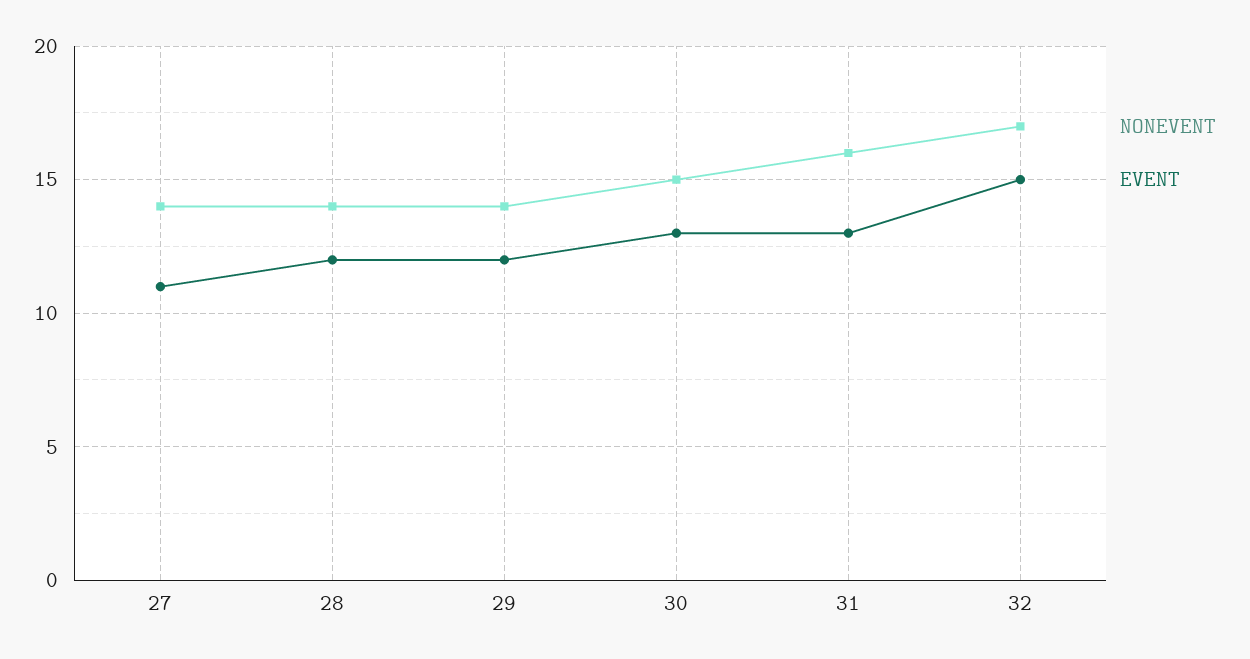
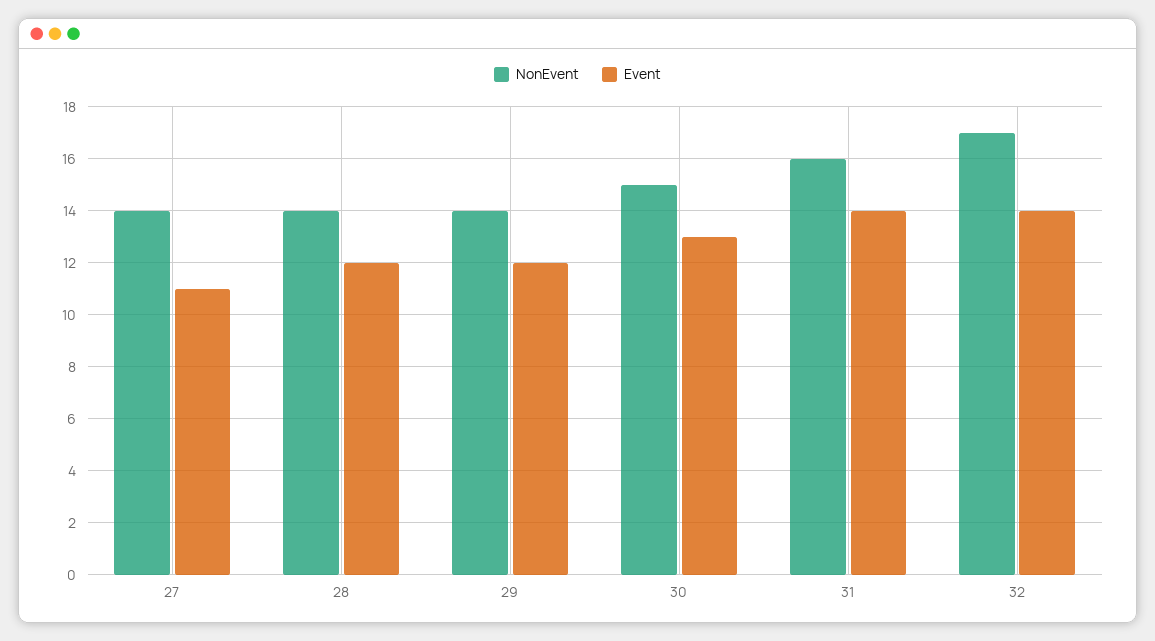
EVENT, 31: 13 -> 14
EVENT, 32: 15 -> 14

